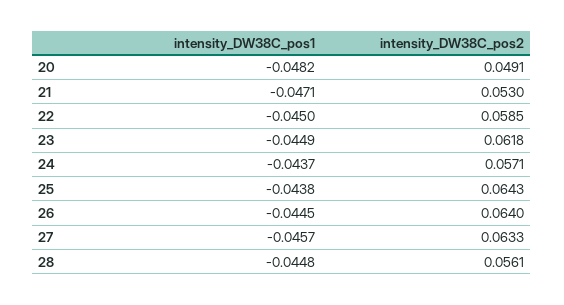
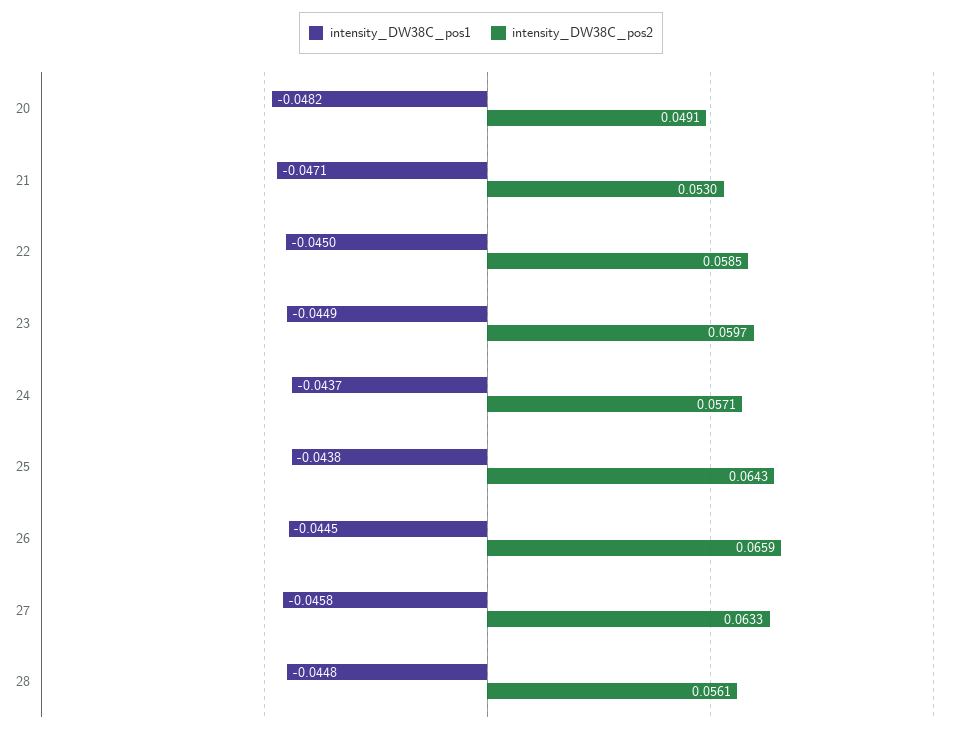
intensity_DW38C_pos2, 23: 0.0618 -> 0.0597
intensity_DW38C_pos2, 26: 0.064 -> 0.0659
intensity_DW38C_pos1, 27: -0.0457 -> -0.0458

